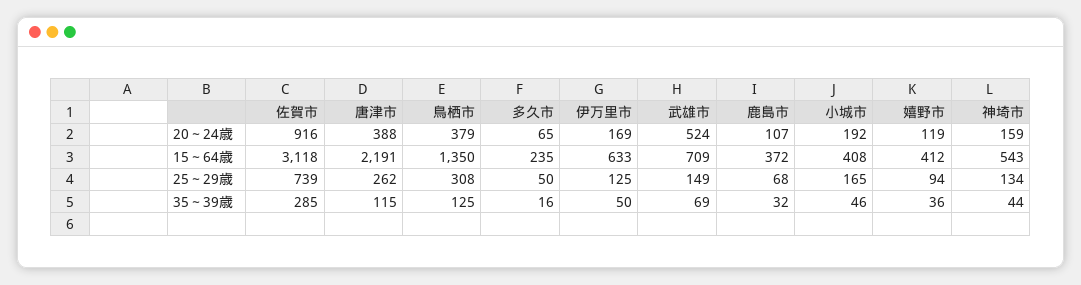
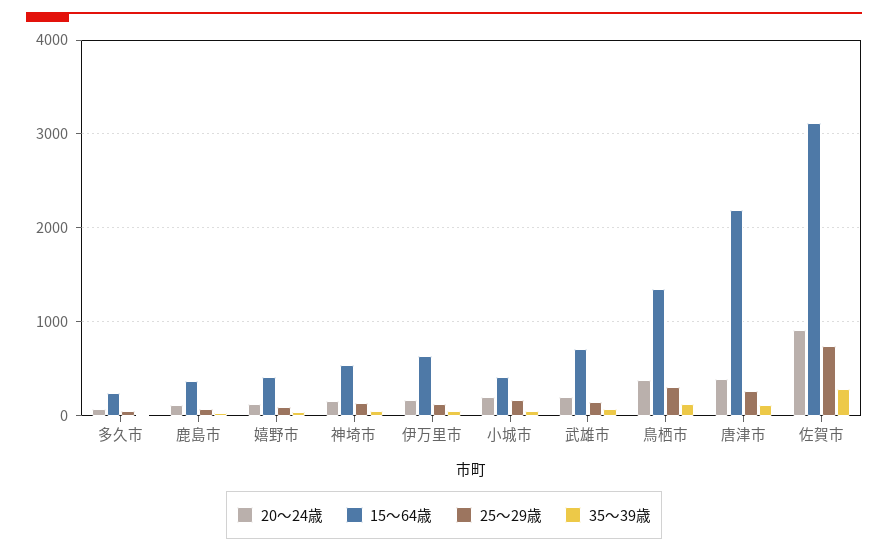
20～24歳, 武雄市: 524 -> 200

